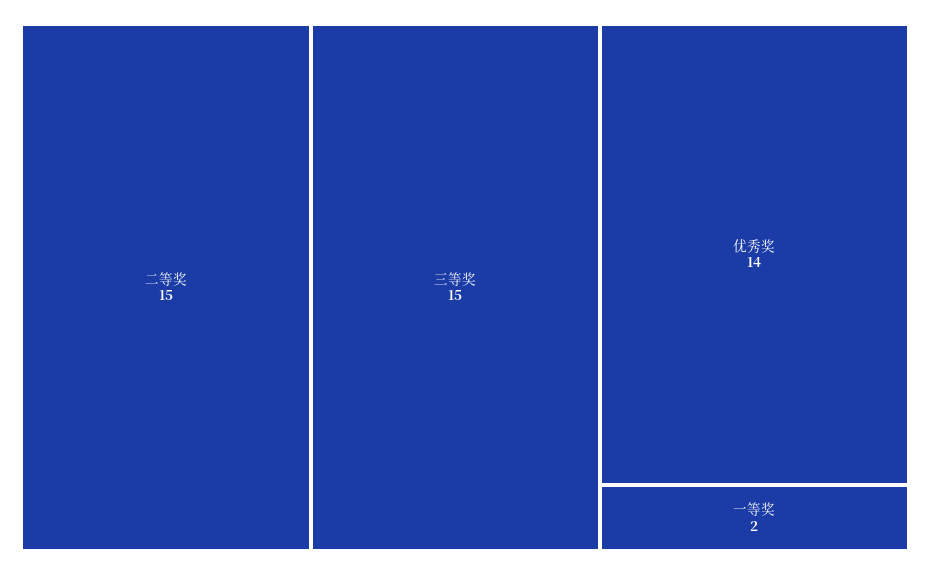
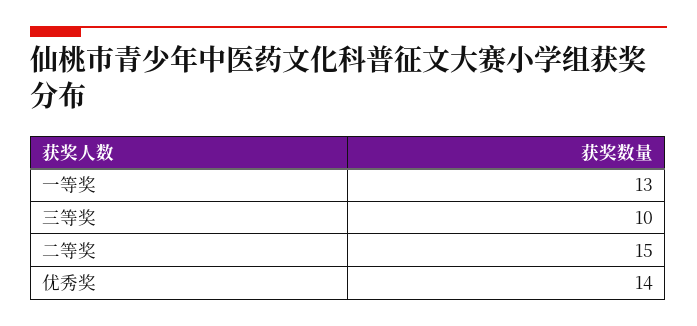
三等奖: 15 -> 10
一等奖: 2 -> 13

